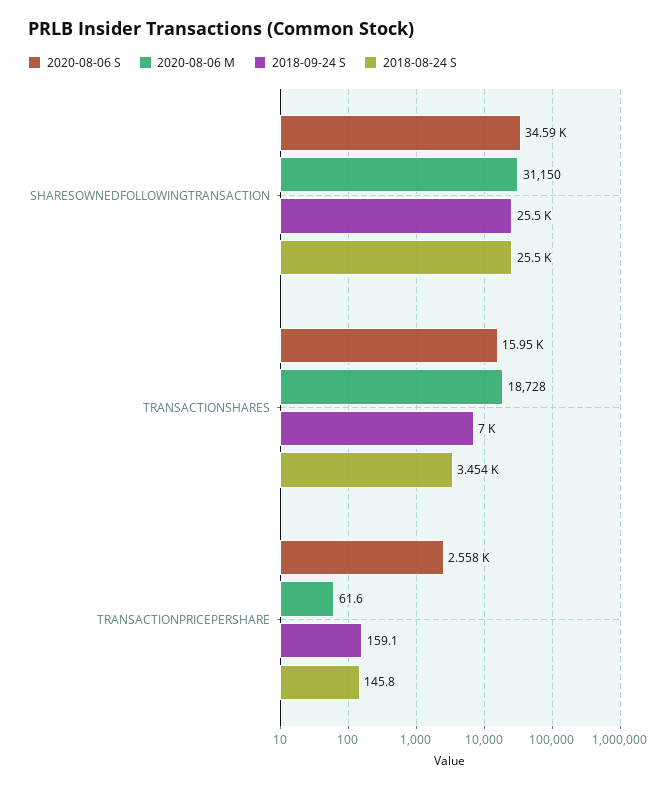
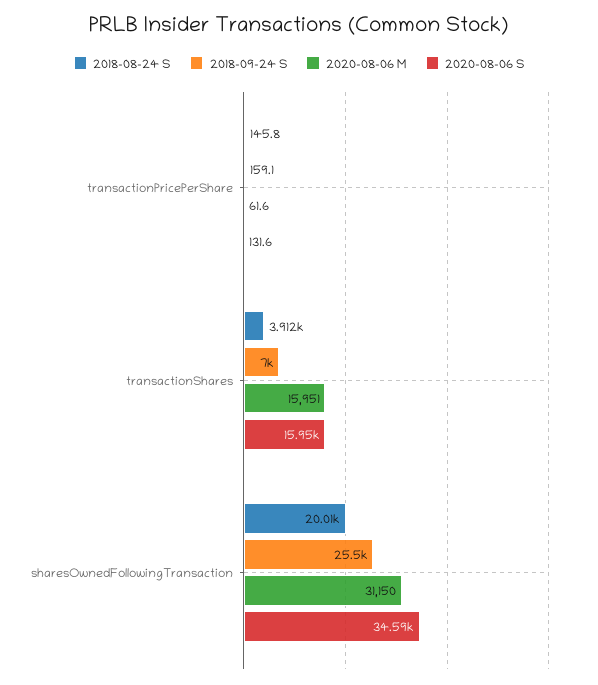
2018-08-24 S, SHARESOWNEDFOLLOWINGTRANSACTION: 25500 -> 20010
2020-08-06 M, TRANSACTIONSHARES: 18728 -> 15951
2018-08-24 S, TRANSACTIONSHARES: 3454 -> 3912
2020-08-06 S, TRANSACTIONPRICEPERSHARE: 2558 -> 131.6

